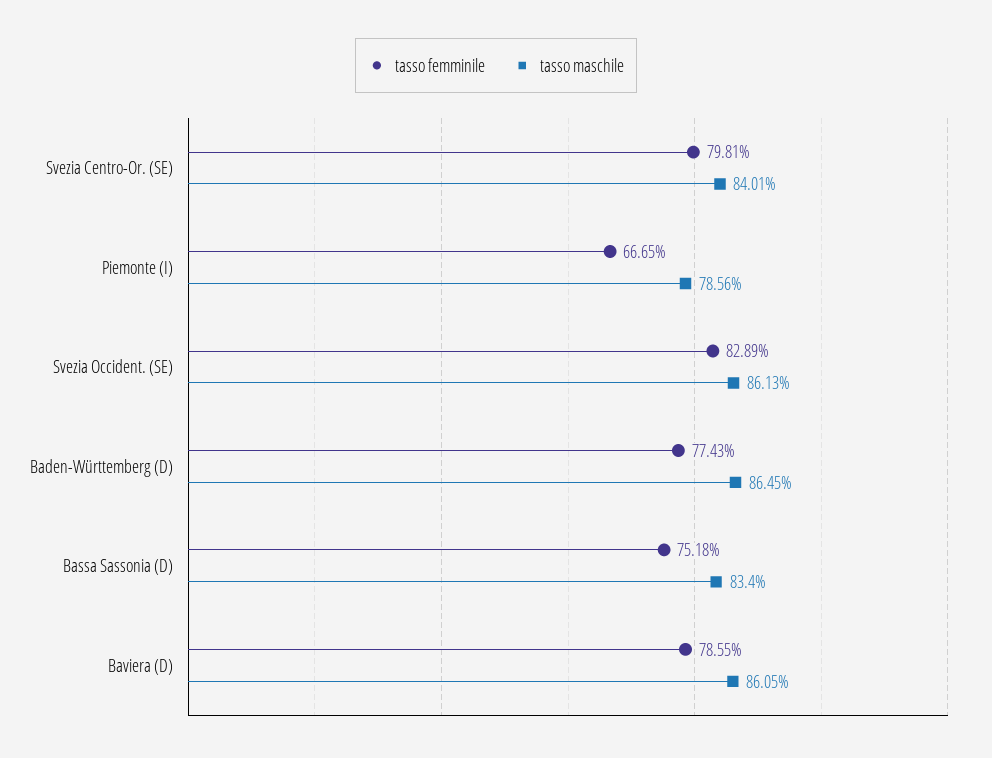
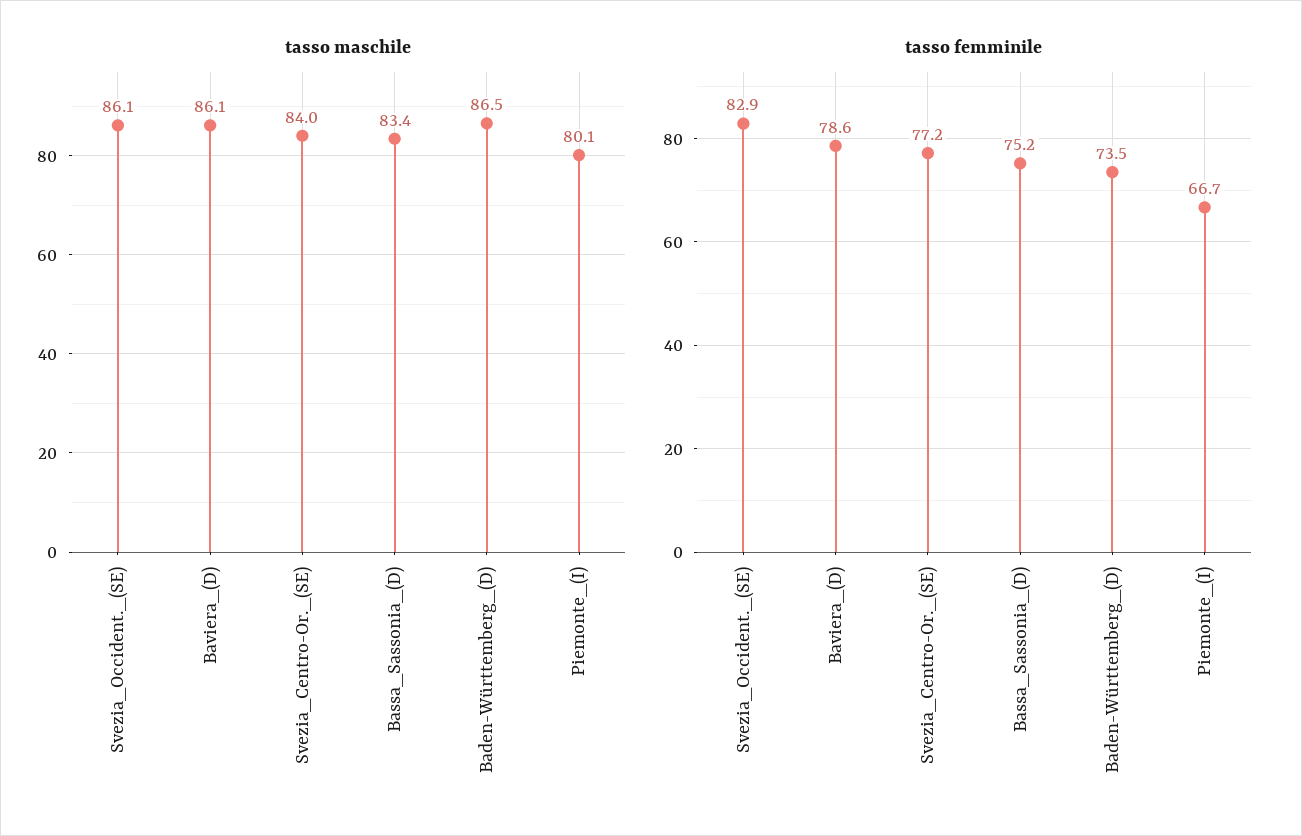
tasso femminile, Svezia Centro-Or. (SE): 79.81 -> 77.2
tasso maschile, Piemonte (I): 78.56 -> 80.1
tasso femminile, Baden-Württemberg (D): 77.43 -> 73.5

